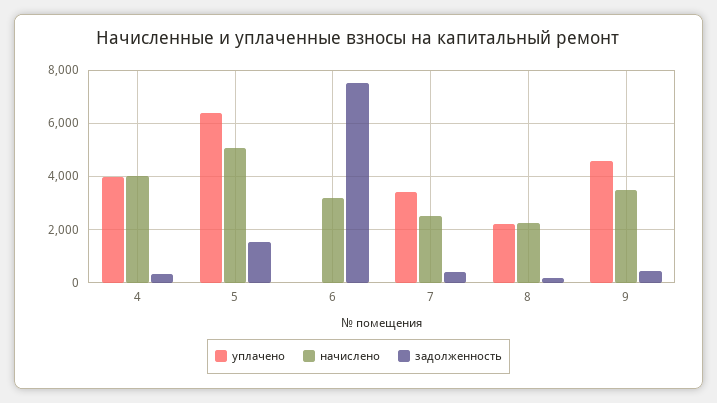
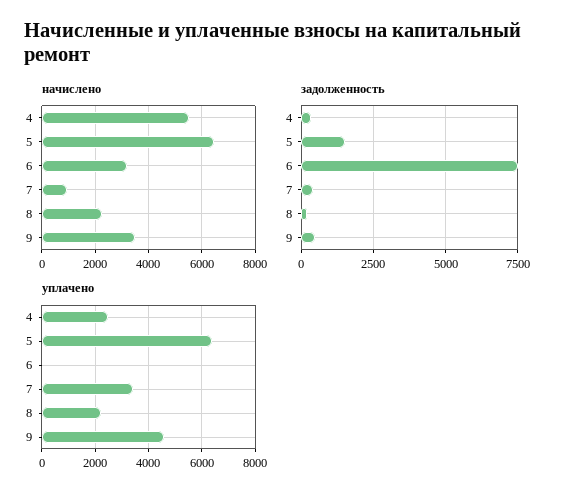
уплачено, 4: 4000 -> 2500
начислено, 4: 4000 -> 5500
начислено, 5: 5000 -> 6500
начислено, 7: 2500 -> 1000

